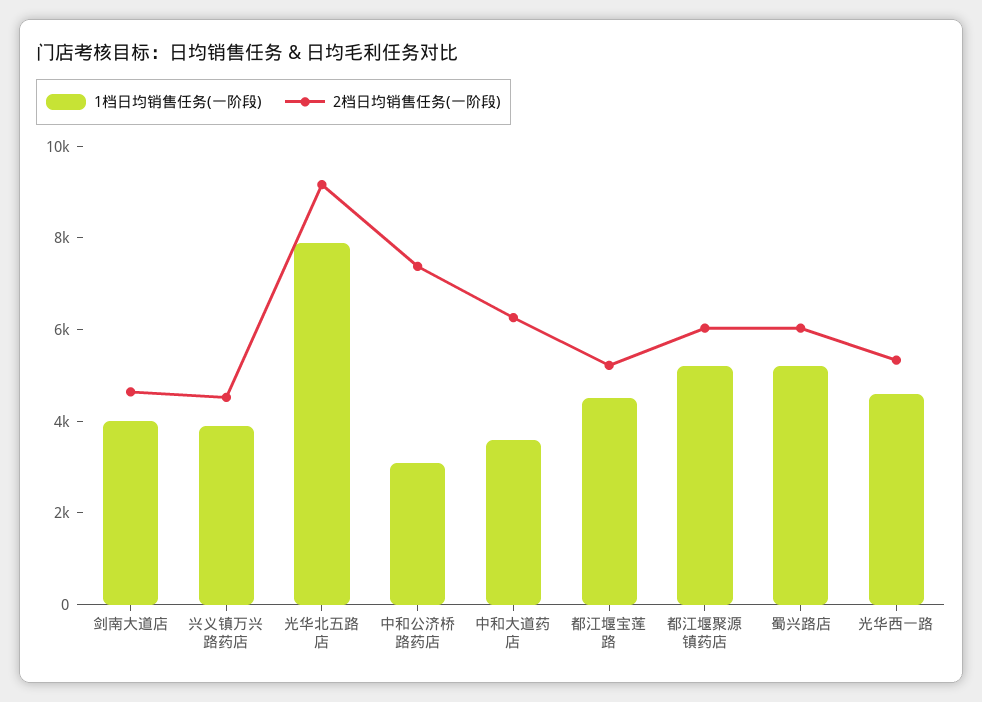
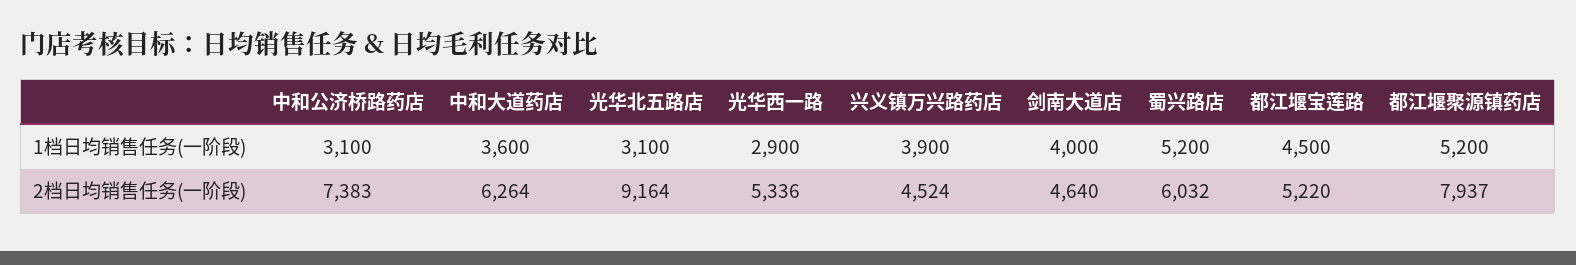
1档日均销售任务(一阶段), 光华北五路店: 8000 -> 3100
2档日均销售任务(一阶段), 都江堰聚源镇药店: 6000 -> 7937
1档日均销售任务(一阶段), 光华西一路: 4500 -> 2900

